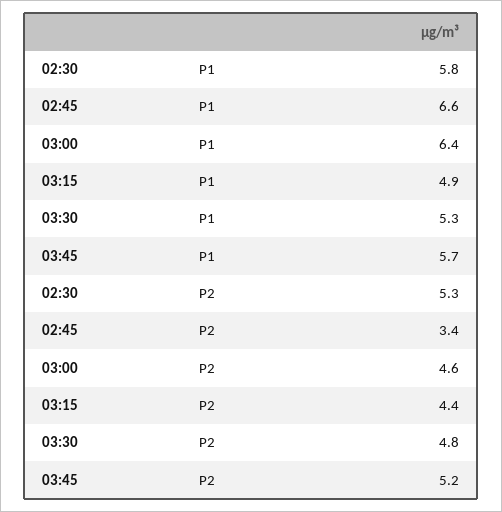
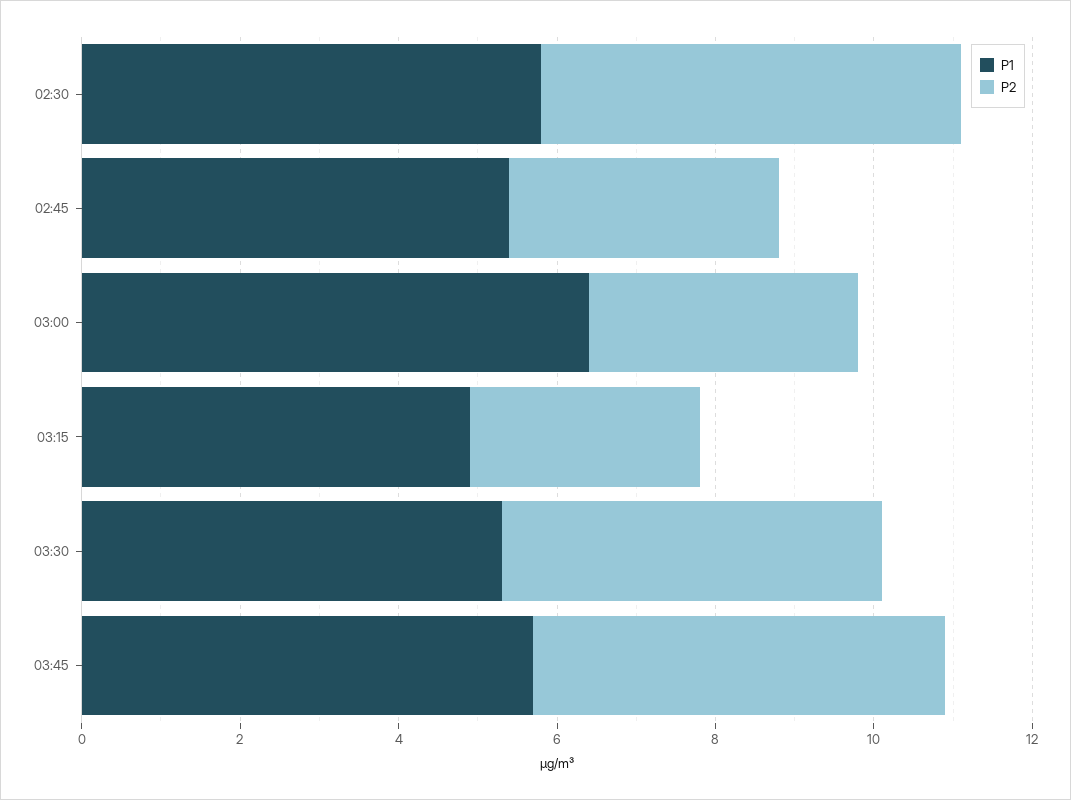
P1, 02:45: 6.6 -> 5.5
P2, 03:00: 4.6 -> 3.5
P2, 03:15: 4.4 -> 3

